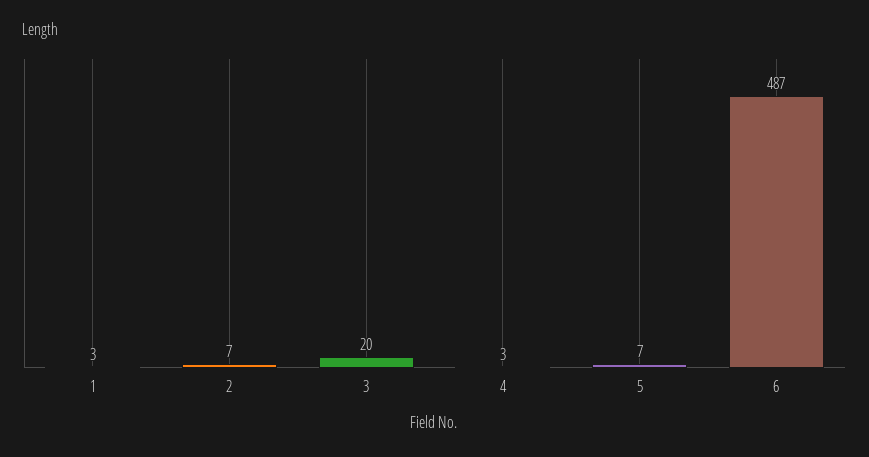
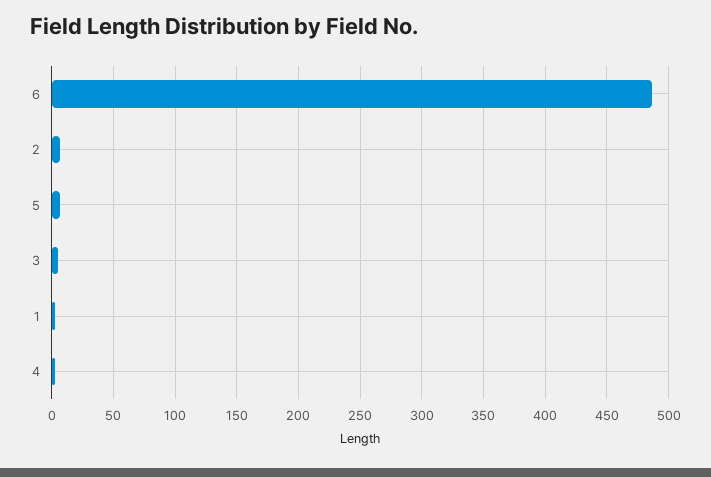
3: 20 -> 5

